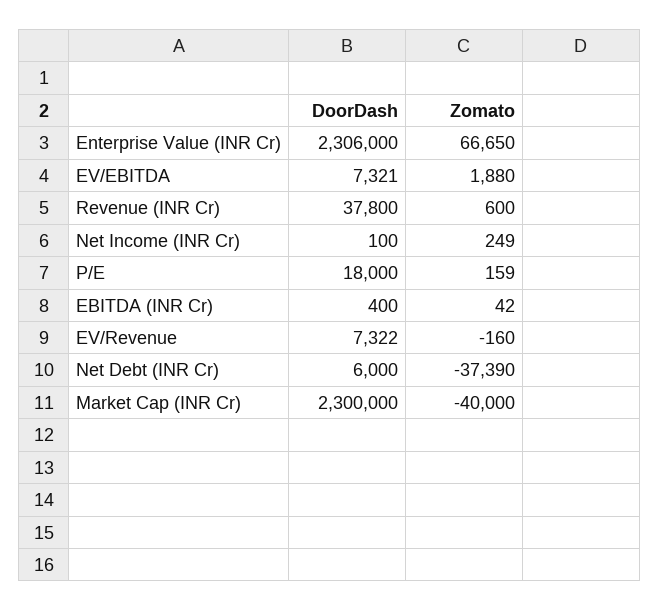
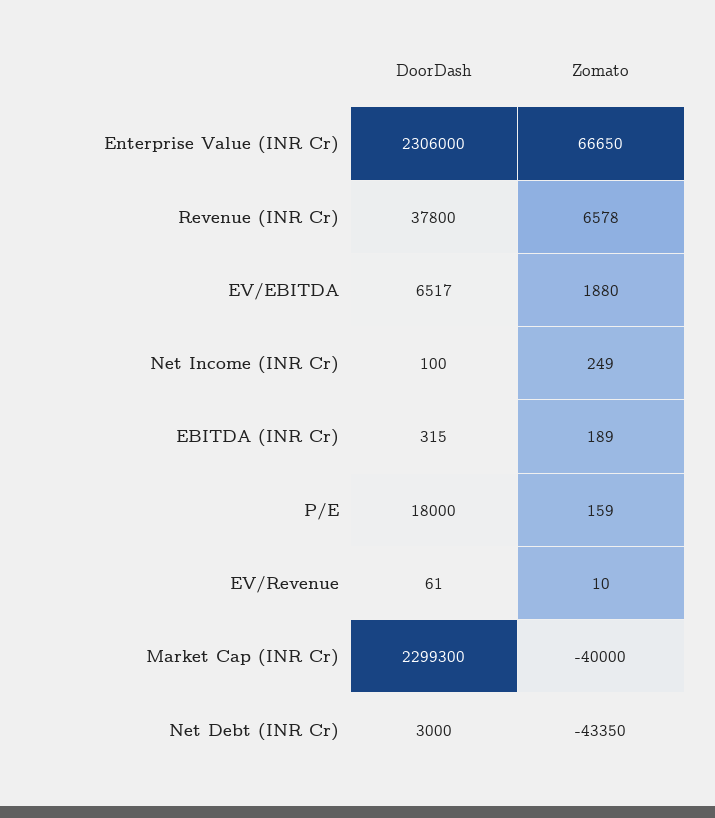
DoorDash, EV/EBITDA: 7321 -> 6517
Zomato, Revenue (INR Cr): 600 -> 6578
DoorDash, EBITDA (INR Cr): 400 -> 315
Zomato, EBITDA (INR Cr): 42 -> 189
DoorDash, EV/Revenue: 7322 -> 61
Zomato, EV/Revenue: -160 -> 10
DoorDash, Net Debt (INR Cr): 6000 -> 3000
Zomato, Net Debt (INR Cr): -37390 -> -43350
DoorDash, Market Cap (INR Cr): 2300000 -> 2299300

